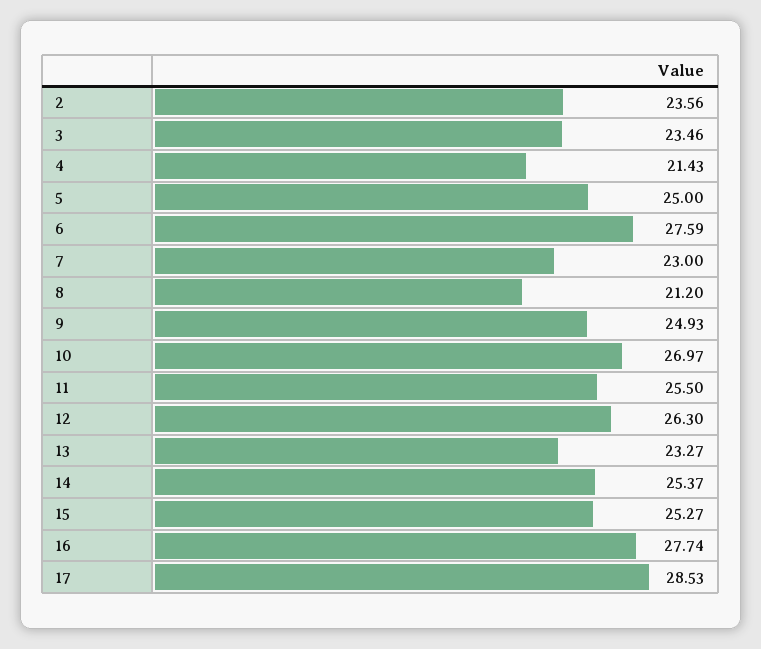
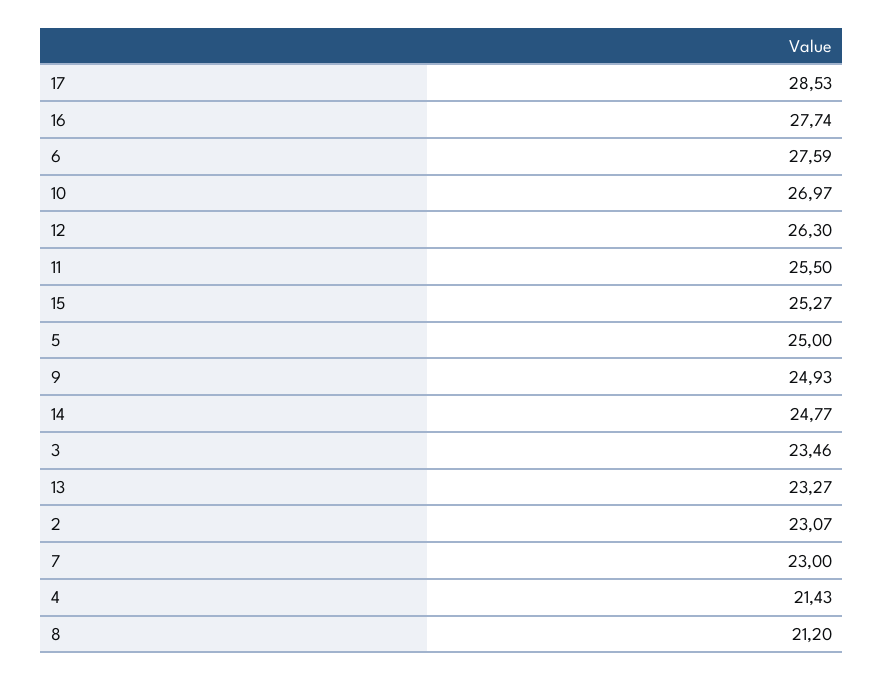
2: 23.56 -> 23.07
14: 25.37 -> 24.77

